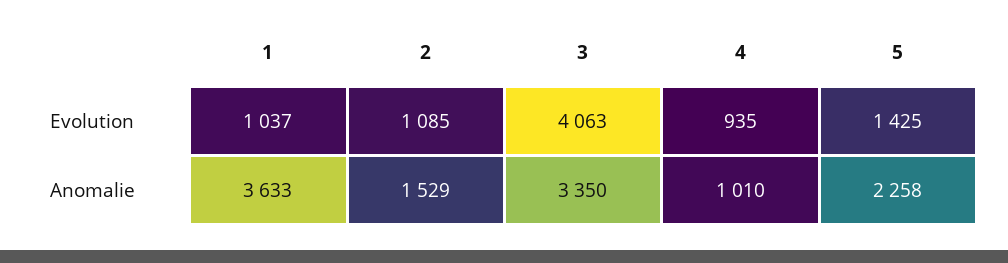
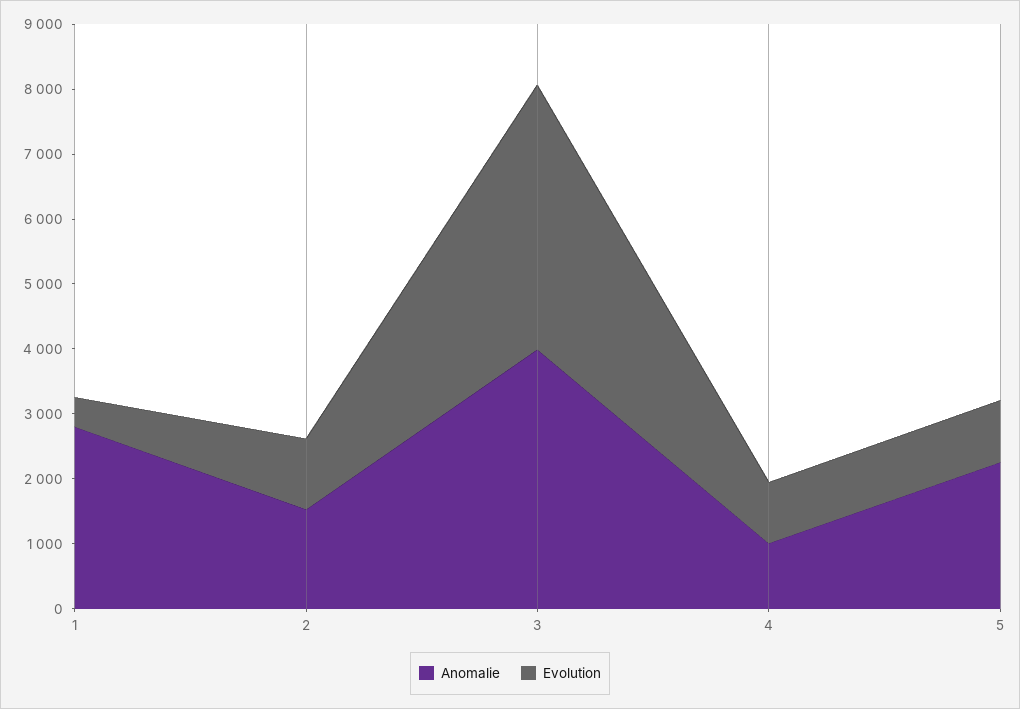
Evolution, 1: 1037 -> 400
Evolution, 5: 1425 -> 1000
Anomalie, 1: 3633 -> 2800
Anomalie, 3: 3350 -> 4000

